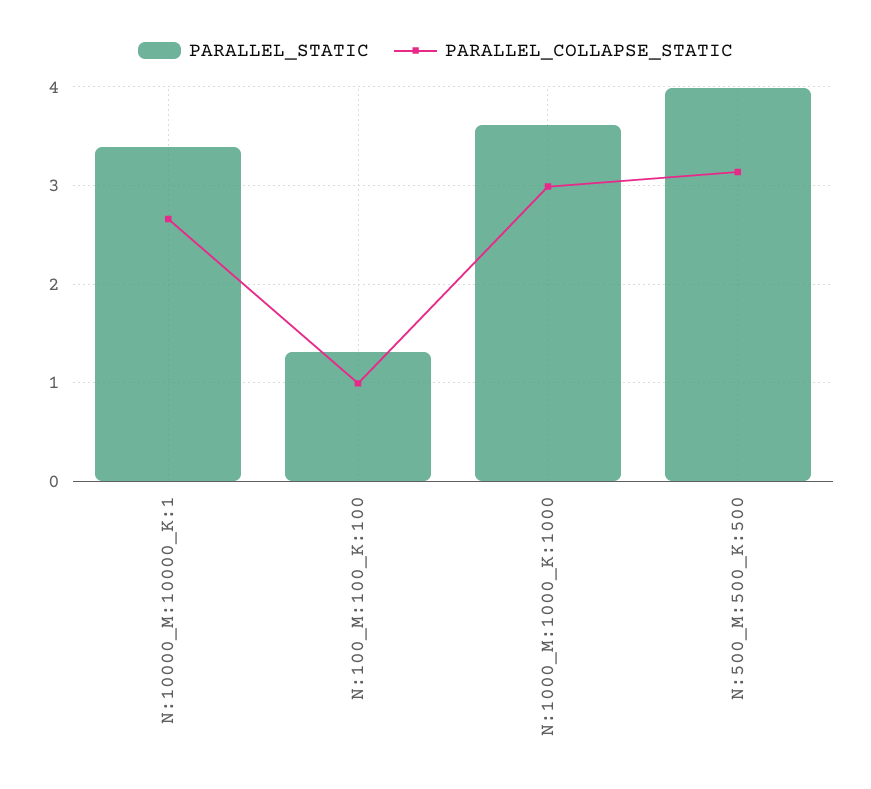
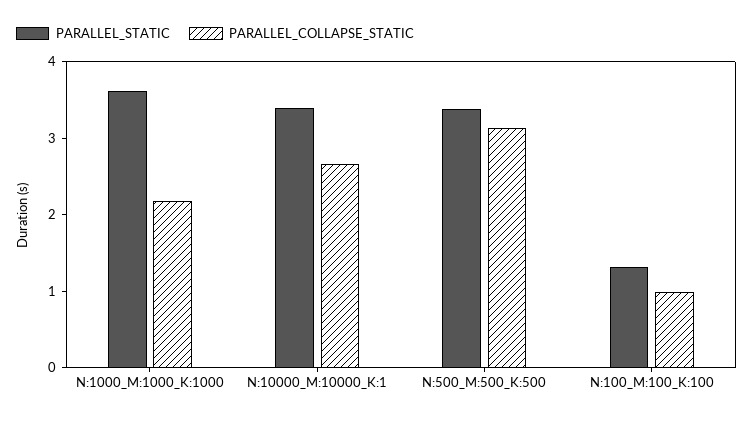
PARALLEL_COLLAPSE_STATIC, N:1000_M:1000_K:1000: 3 -> 2.2
PARALLEL_STATIC, N:500_M:500_K:500: 4 -> 3.4

